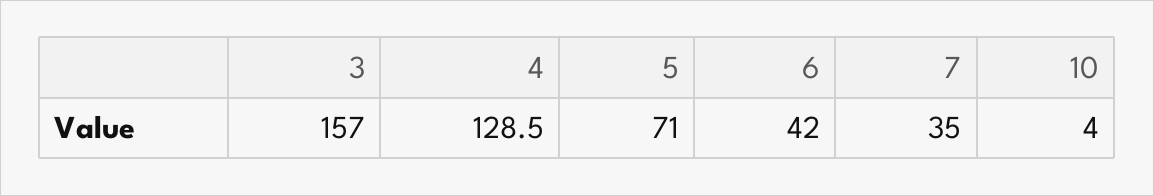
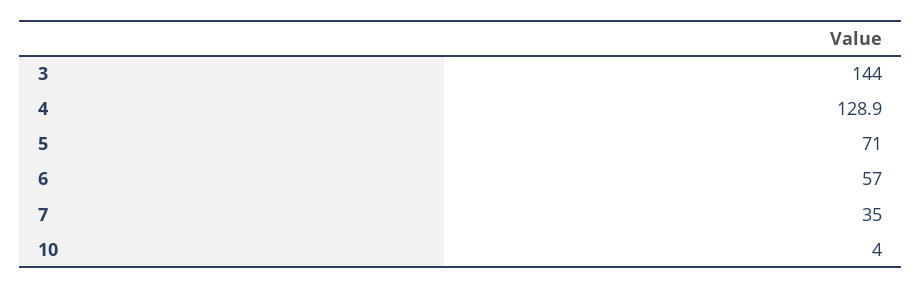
3: 157 -> 144
4: 128.5 -> 128.9
6: 42 -> 57

